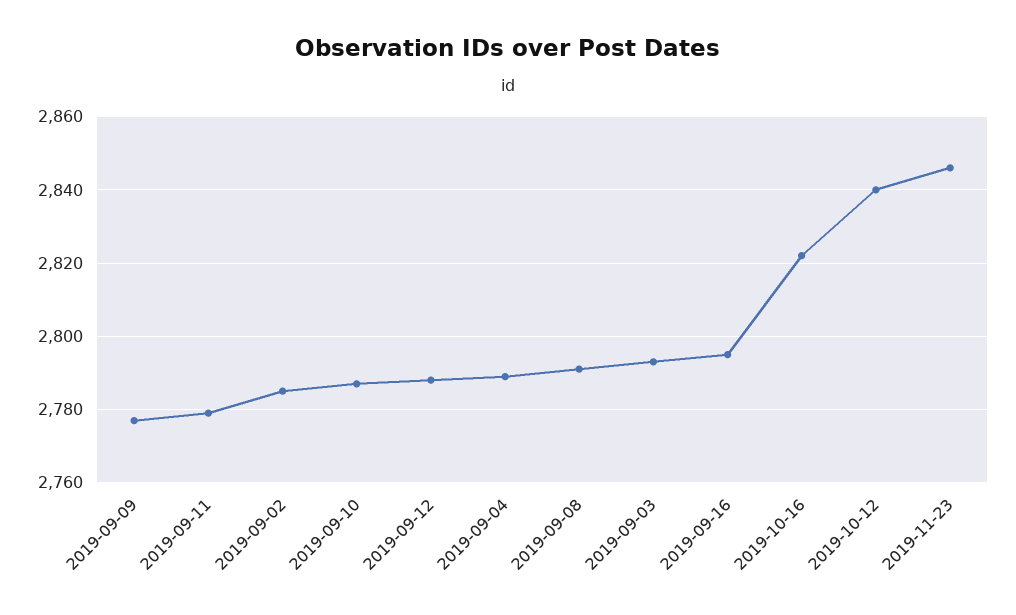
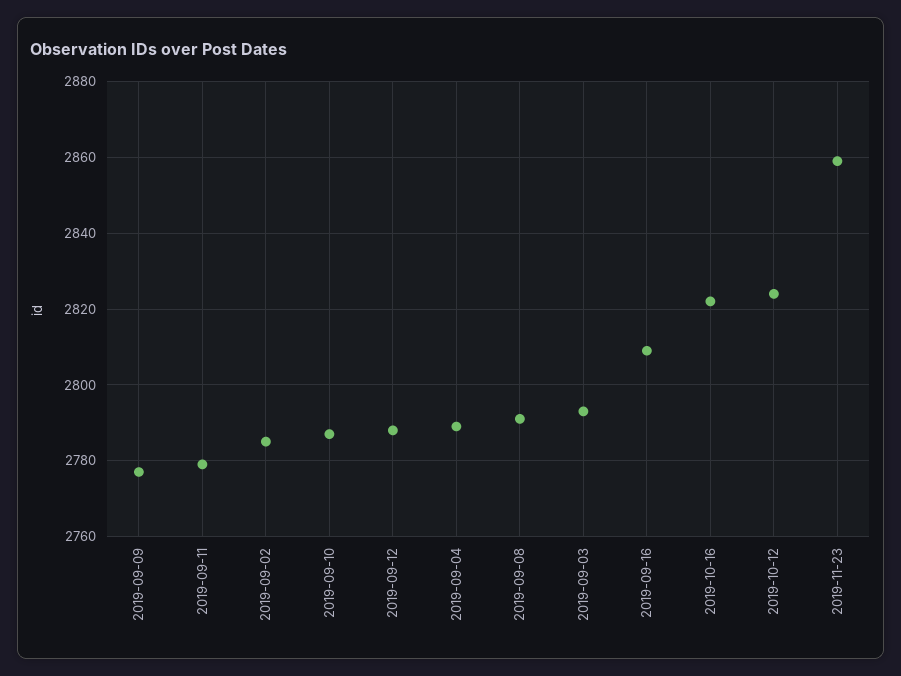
2019-09-16: 2795 -> 2810
2019-10-12: 2840 -> 2825
2019-11-23: 2845 -> 2860

